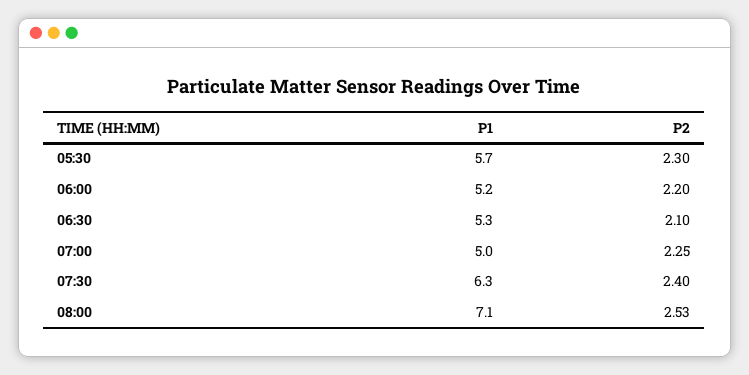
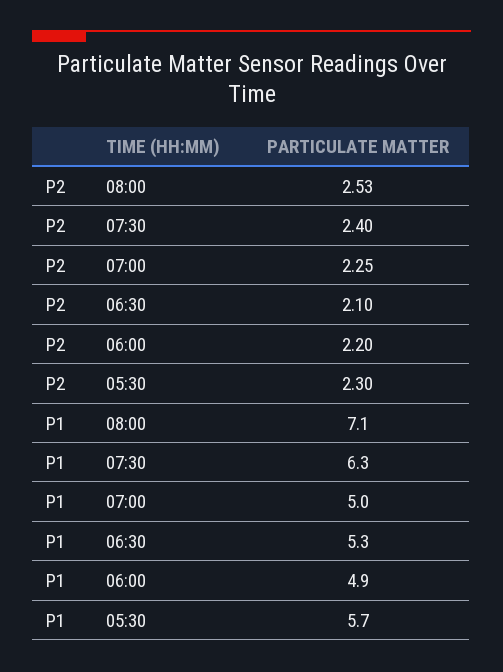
P1, 06:00: 5.2 -> 4.9

